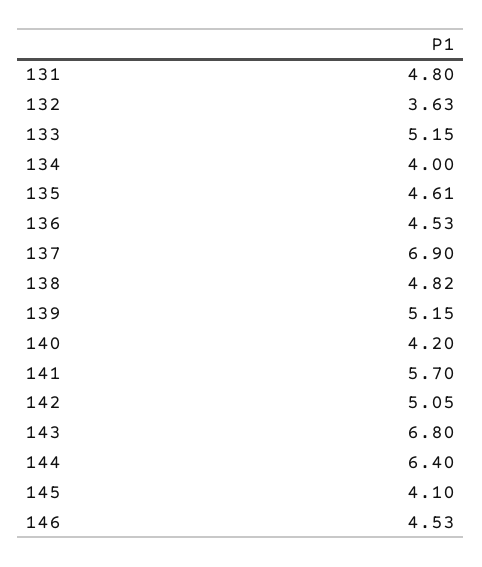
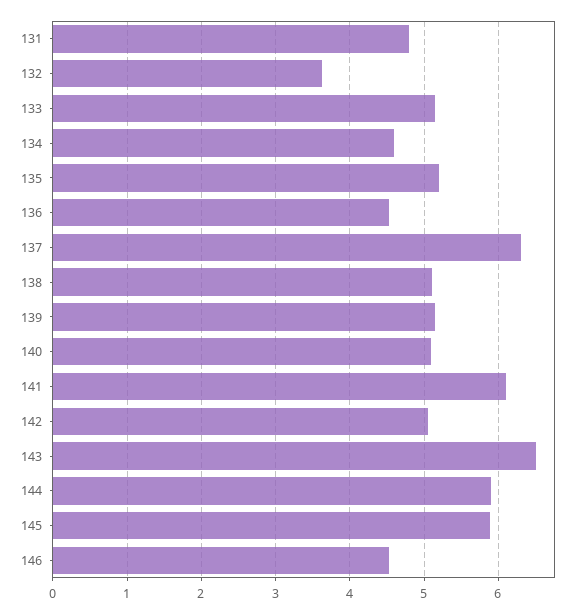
134: 4 -> 4.6
135: 4.61 -> 5.2
137: 6.9 -> 6.3
138: 4.82 -> 5.1
140: 4.2 -> 5.1
141: 5.7 -> 6.1
143: 6.8 -> 6.5
144: 6.4 -> 5.9
145: 4.1 -> 5.9

